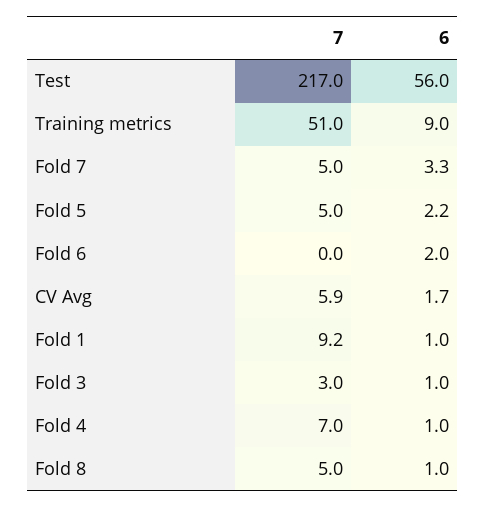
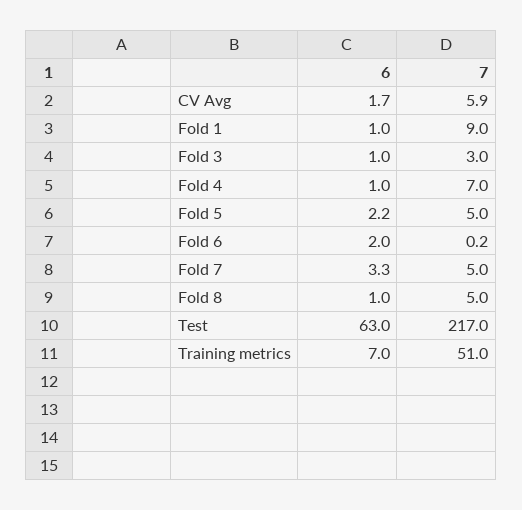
6, Test: 56 -> 63
6, Training metrics: 9 -> 7
7, Fold 6: 0 -> 0.2
7, Fold 1: 9.2 -> 9

